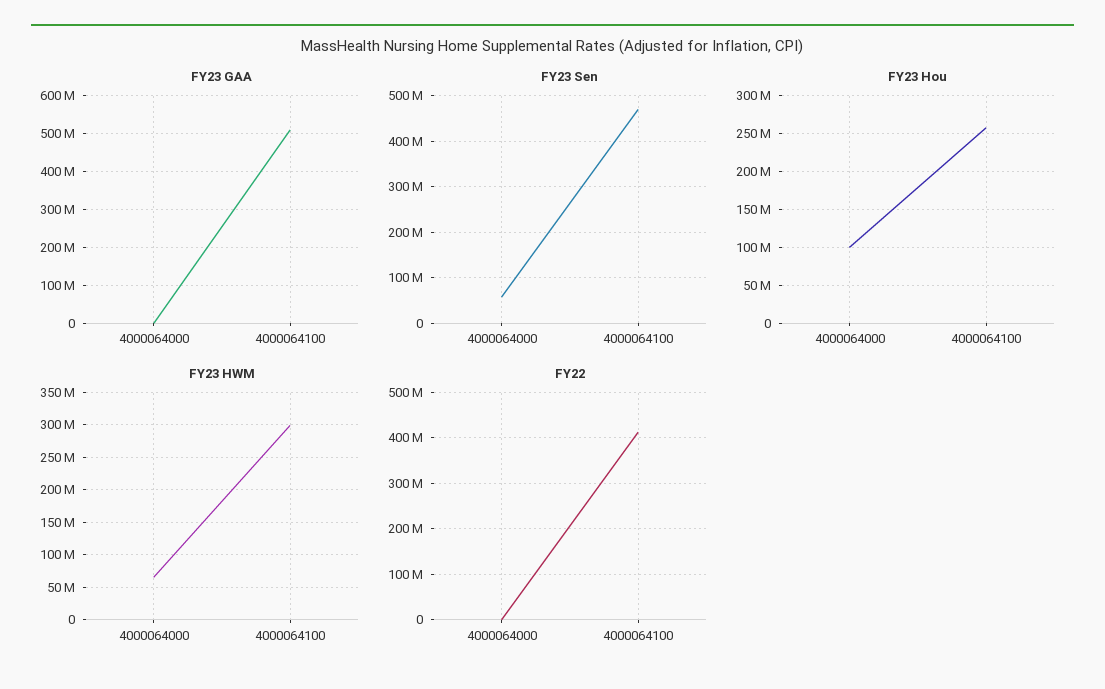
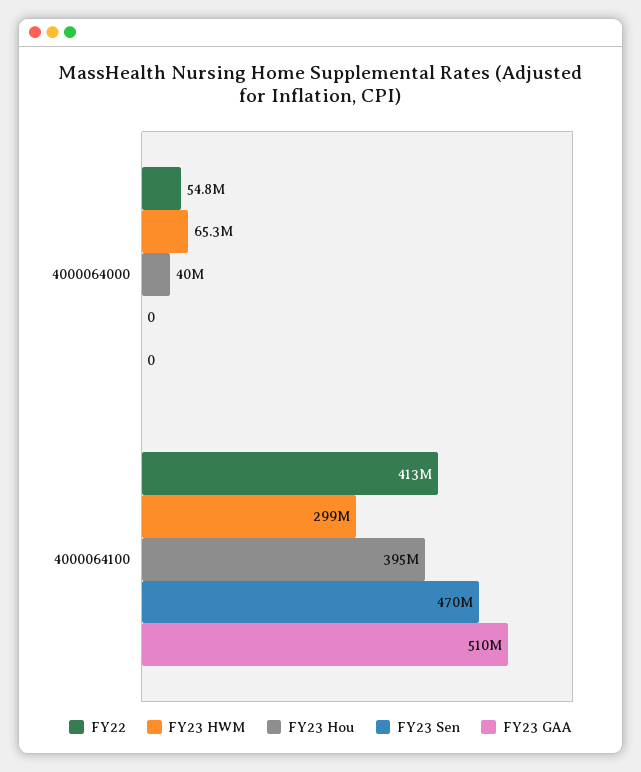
FY23 Sen, 4000064000: 60000000 -> 0
FY23 Hou, 4000064000: 100000000 -> 40000000
FY23 Hou, 4000064100: 260000000 -> 395000000
FY22, 4000064000: 0 -> 54800000

